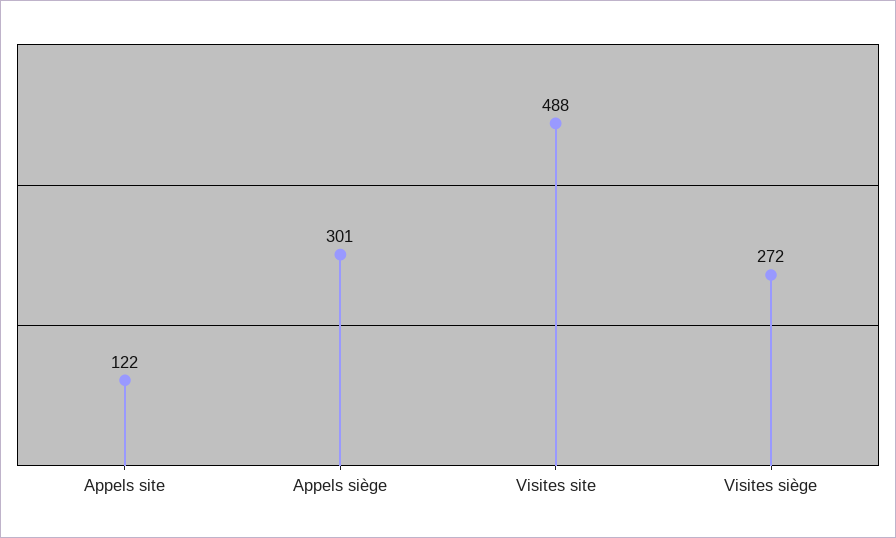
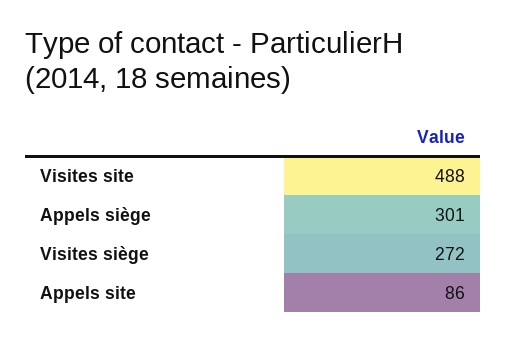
Appels site: 122 -> 86

